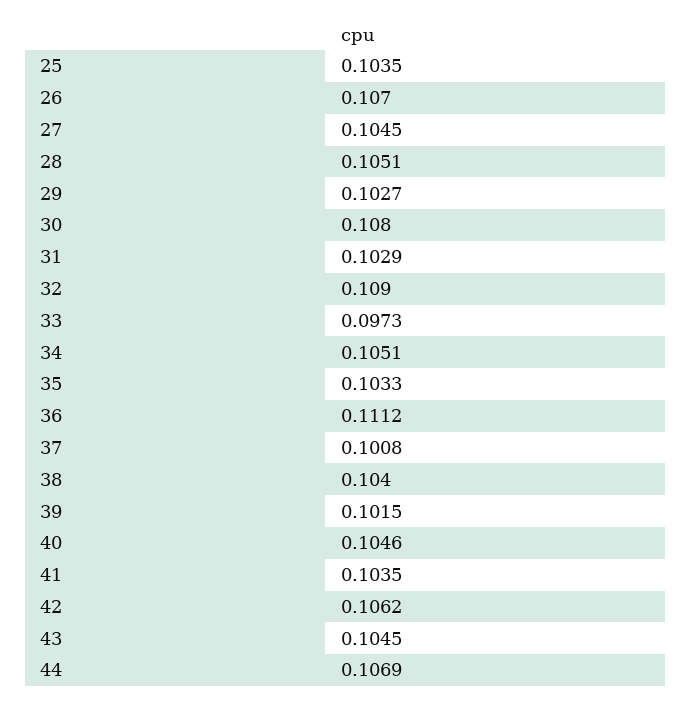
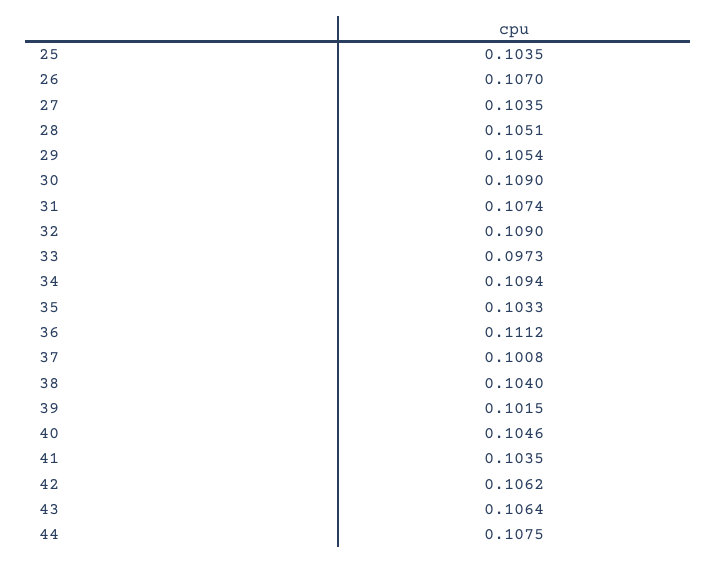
27: 0.1045 -> 0.1035
29: 0.1027 -> 0.1054
30: 0.108 -> 0.109
31: 0.1029 -> 0.1074
34: 0.1051 -> 0.1094
43: 0.1045 -> 0.1064
44: 0.1069 -> 0.1075

